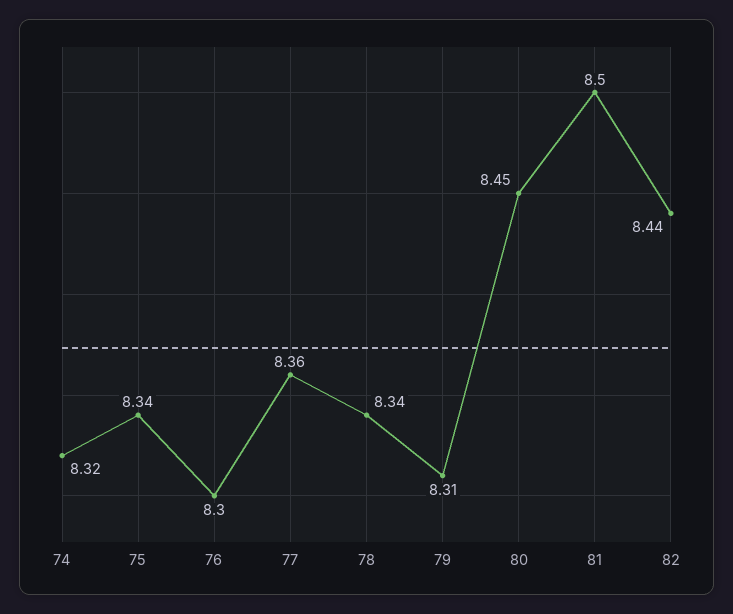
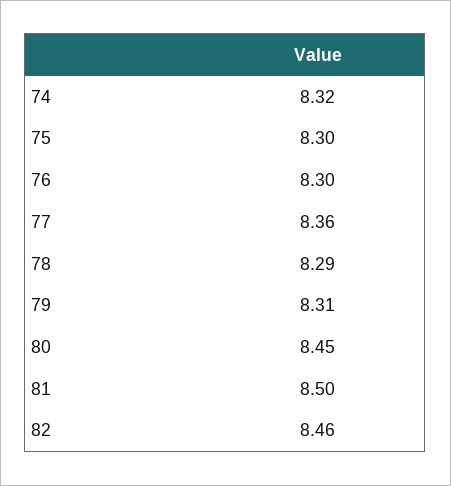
75: 8.34 -> 8.3
78: 8.34 -> 8.29
82: 8.44 -> 8.46

